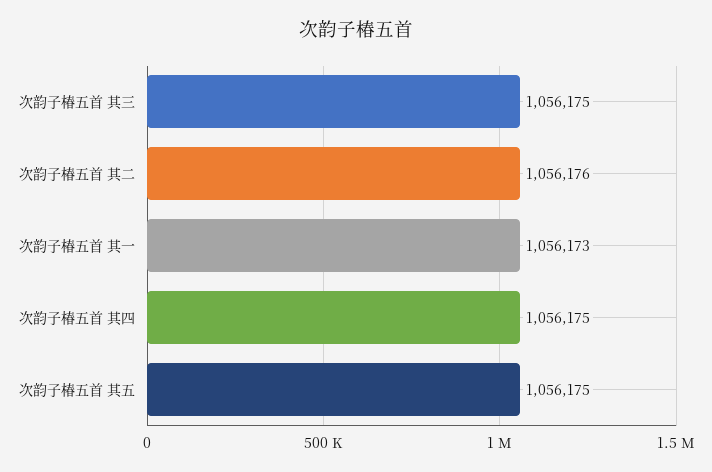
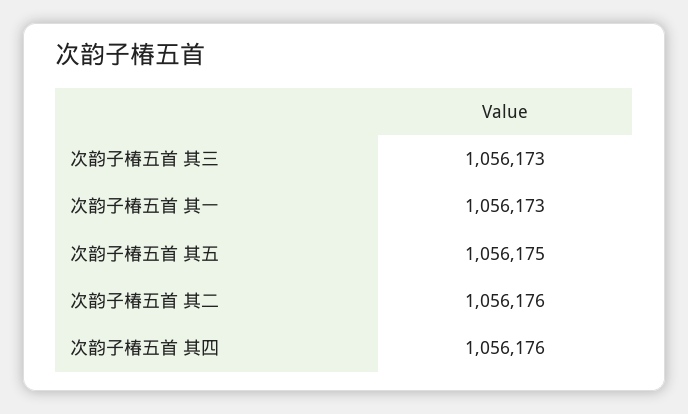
次韵子椿五首 其三: 1056175 -> 1056173
次韵子椿五首 其四: 1056175 -> 1056176

